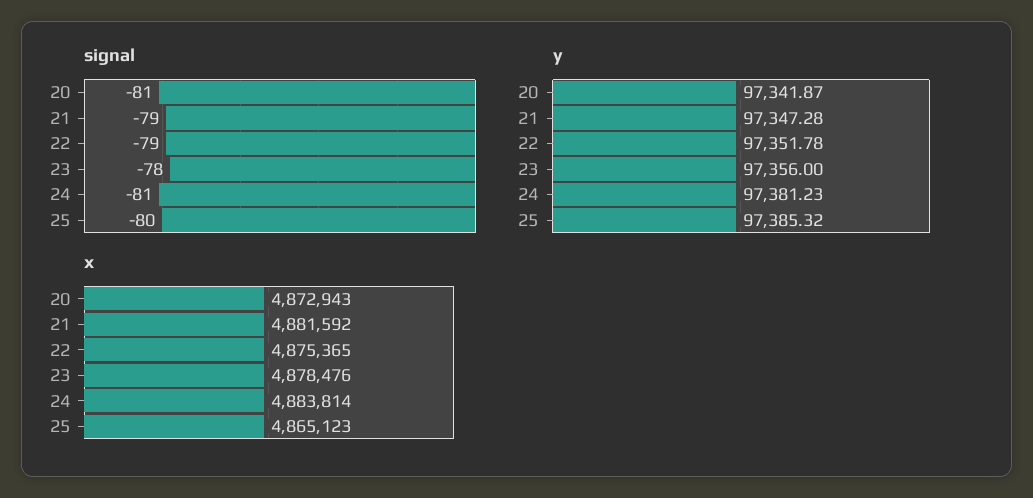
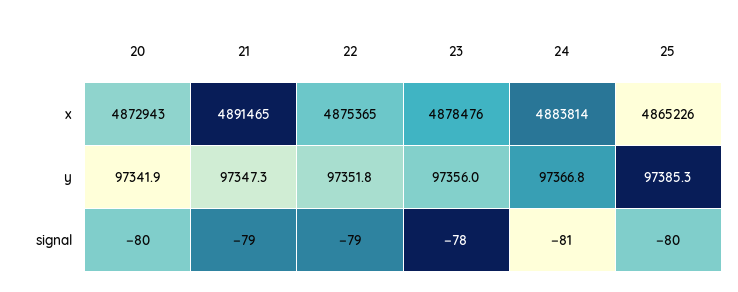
signal, 20: -81 -> -80
y, 24: 97381.23 -> 97366.8
x, 21: 4881592 -> 4891465
x, 25: 4865123 -> 4865226

